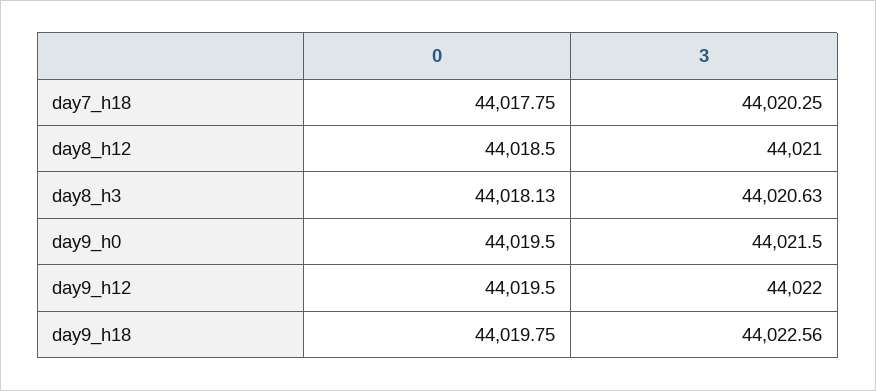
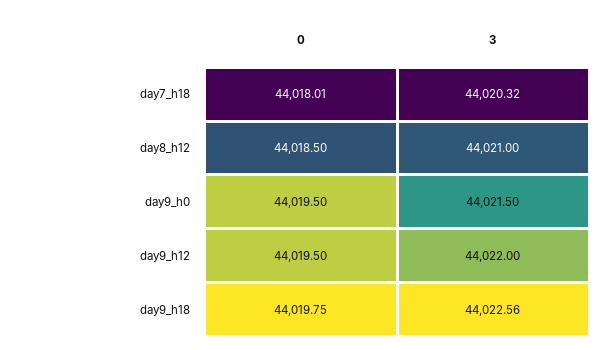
0, day7_h18: 44017.75 -> 44018.01
3, day7_h18: 44020.25 -> 44020.32
0, day8_h3: 44018.13 -> none
3, day8_h3: 44020.63 -> none

